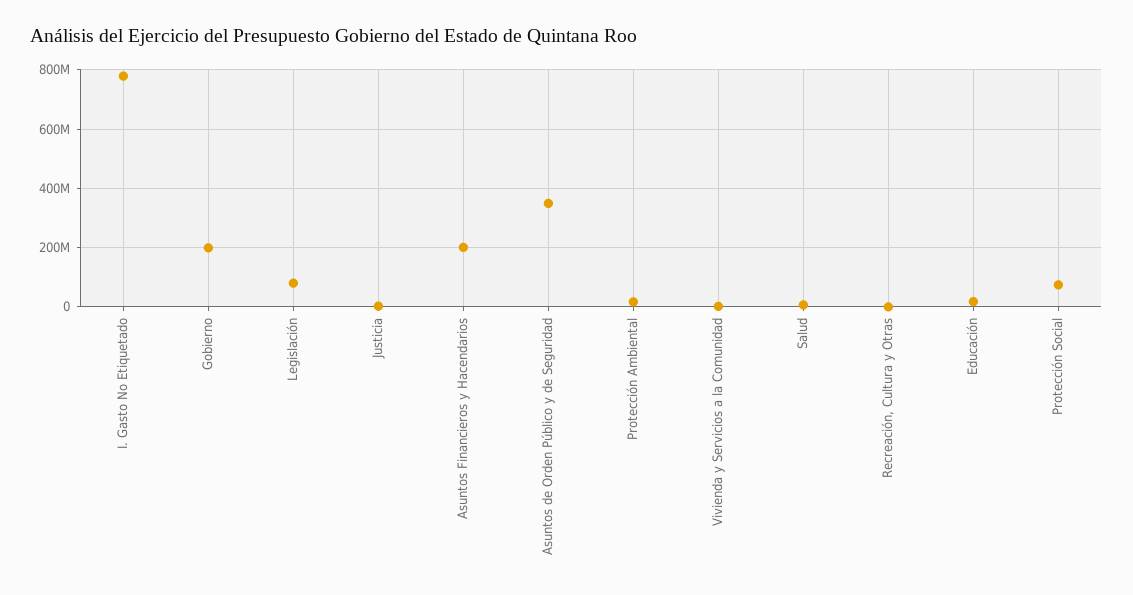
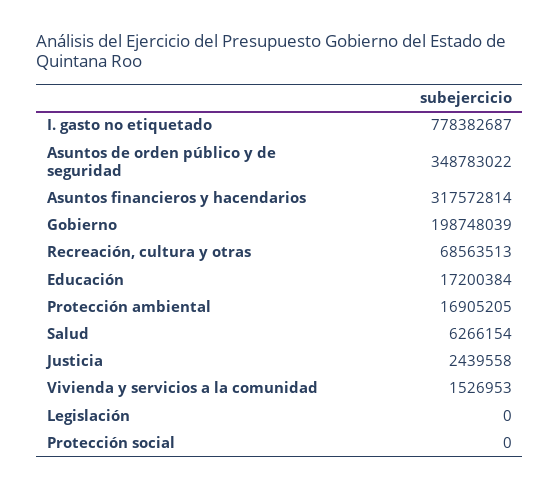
Legislación: 75000000 -> 0
Asuntos Financieros y Hacendarios: 200000000 -> 317572814
Recreación, Cultura y Otras: 0 -> 68563513
Protección Social: 75000000 -> 0

